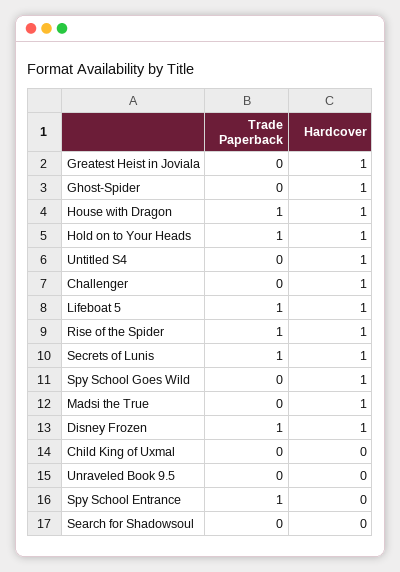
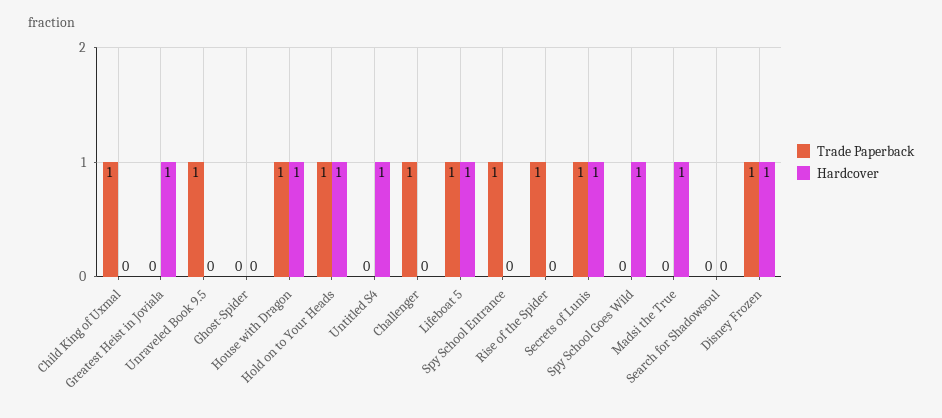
Hardcover, Ghost-Spider: 1 -> 0
Trade Paperback, Challenger: 0 -> 1
Hardcover, Challenger: 1 -> 0
Hardcover, Rise of the Spider: 1 -> 0
Trade Paperback, Child King of Uxmal: 0 -> 1
Trade Paperback, Unraveled Book 9.5: 0 -> 1

